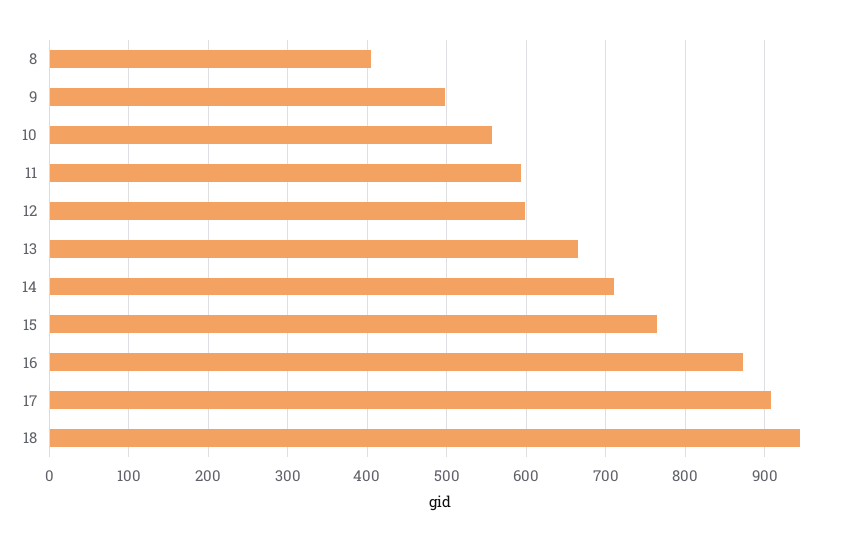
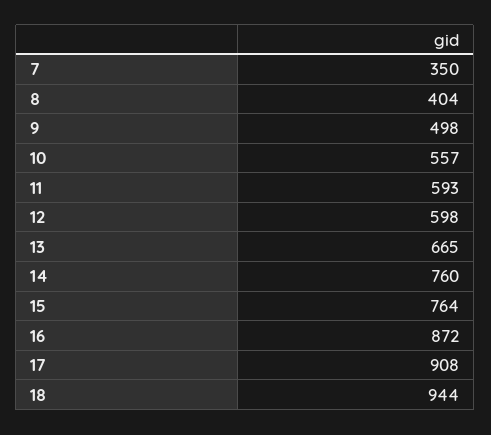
14: 710 -> 760
7: none -> 350

